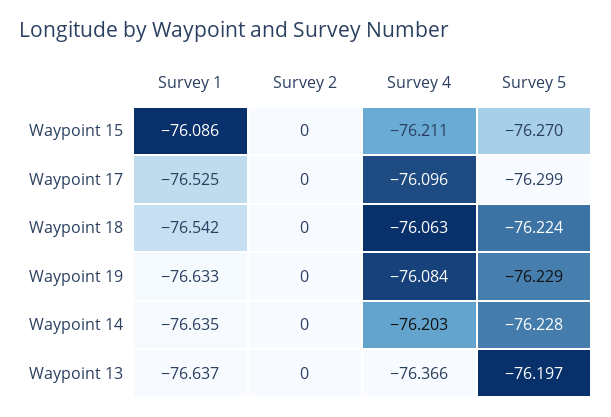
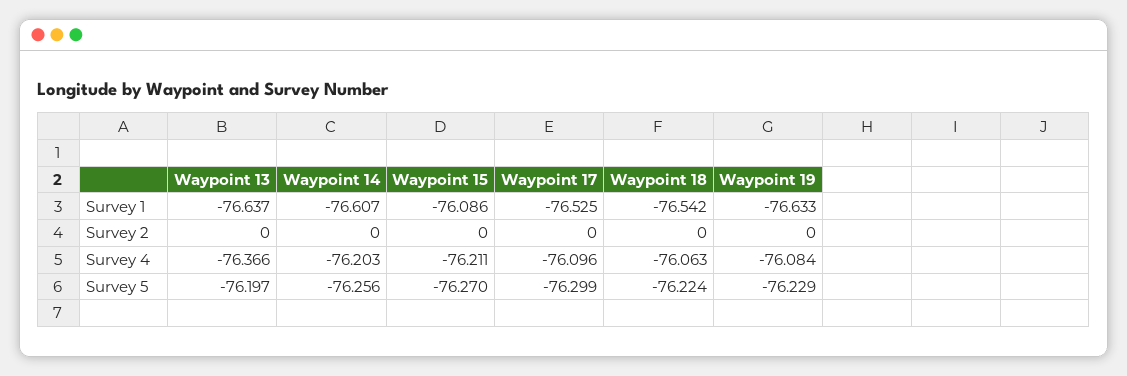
Survey 1, Waypoint 14: -76.635 -> -76.607
Survey 5, Waypoint 14: -76.228 -> -76.256

